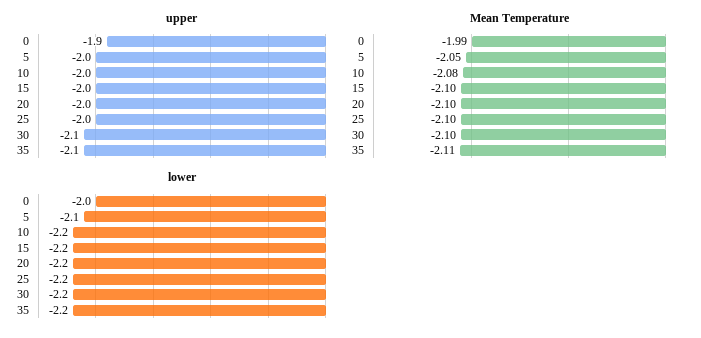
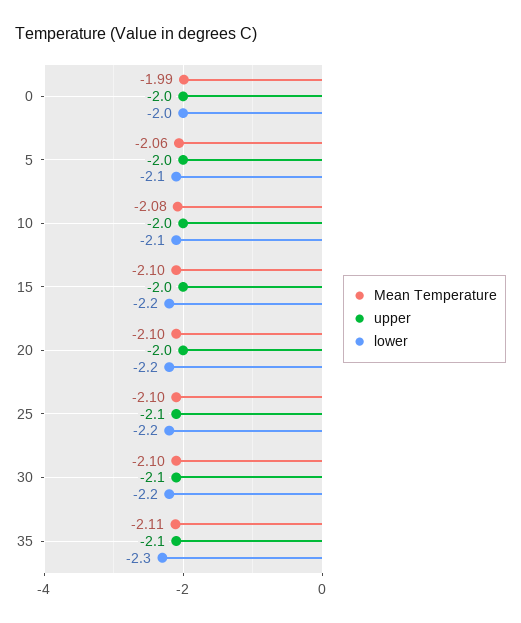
upper, 0: -1.9 -> -2
upper, 25: -2 -> -2.1
Mean Temperature, 5: -2.05 -> -2.06
lower, 10: -2.2 -> -2.1
lower, 35: -2.2 -> -2.3

